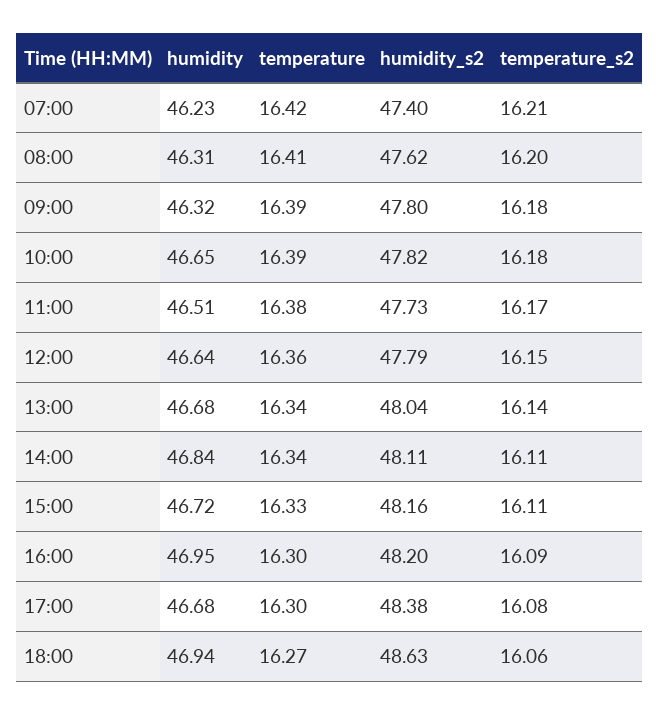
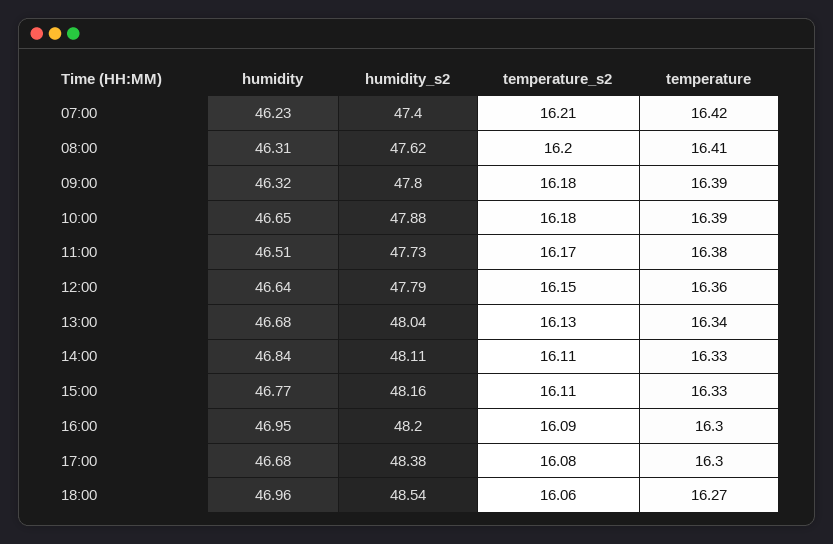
humidity_s2, 10:00: 47.82 -> 47.88
temperature_s2, 13:00: 16.14 -> 16.13
temperature, 14:00: 16.34 -> 16.33
humidity, 15:00: 46.72 -> 46.77
humidity, 18:00: 46.94 -> 46.96
humidity_s2, 18:00: 48.63 -> 48.54

